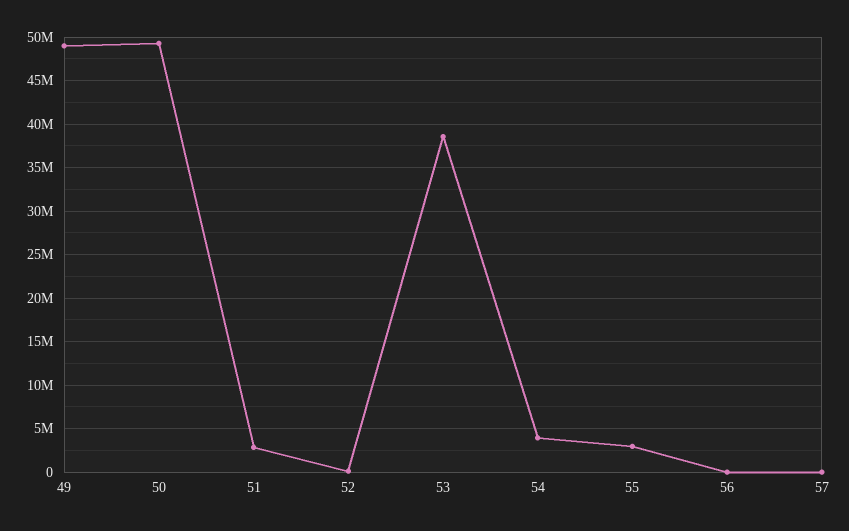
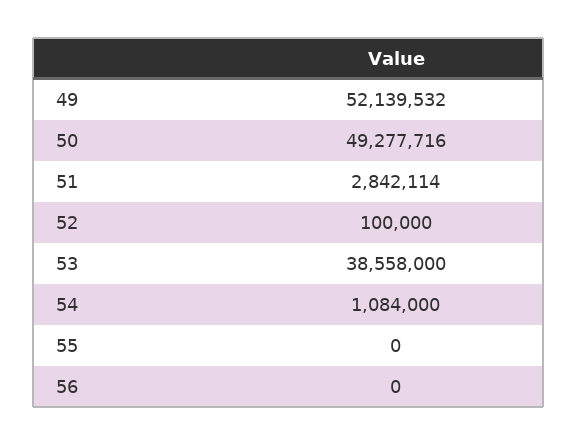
49: 49000000 -> 52139532
54: 4000000 -> 1084000
55: 3000000 -> 0
57: 0 -> none

